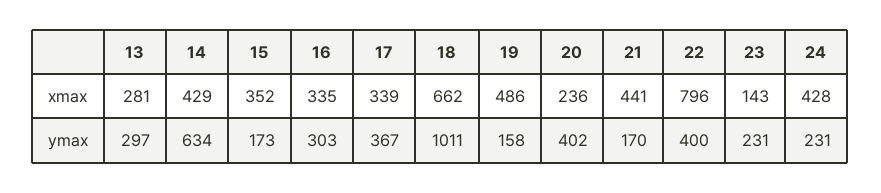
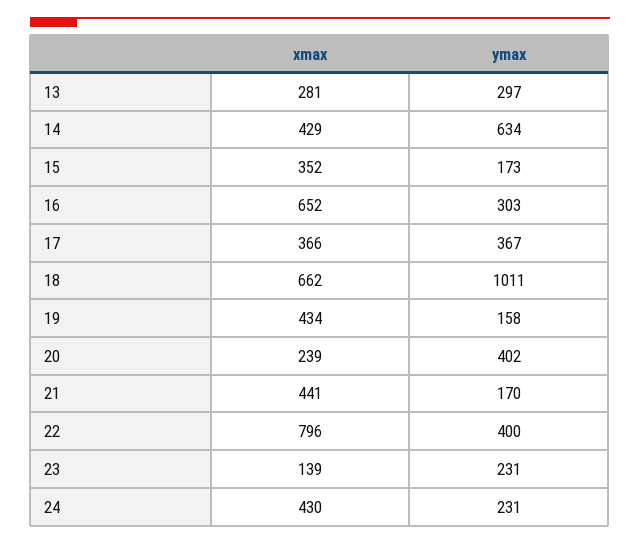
16, xmax: 335 -> 652
17, xmax: 339 -> 366
19, xmax: 486 -> 434
20, xmax: 236 -> 239
23, xmax: 143 -> 139
24, xmax: 428 -> 430

